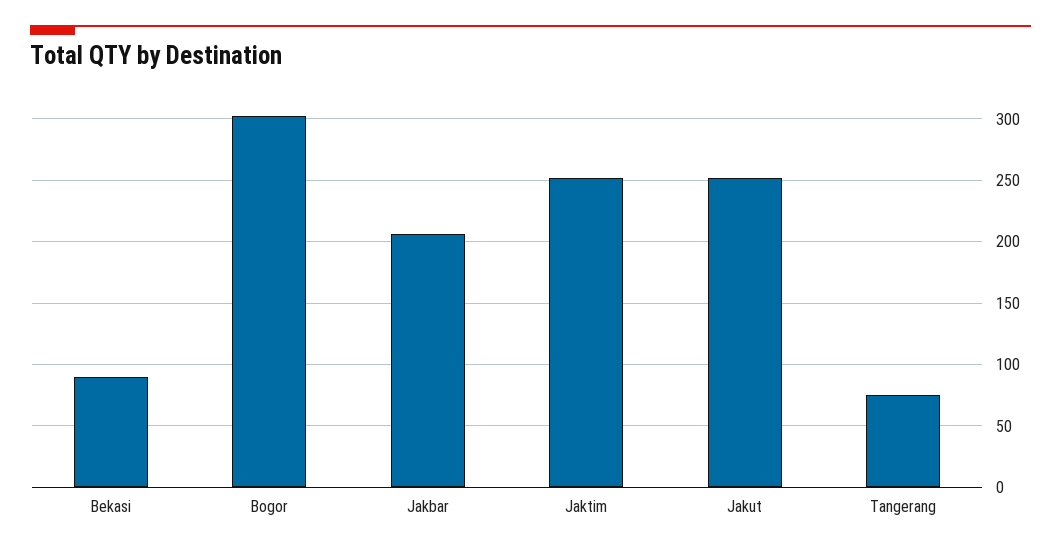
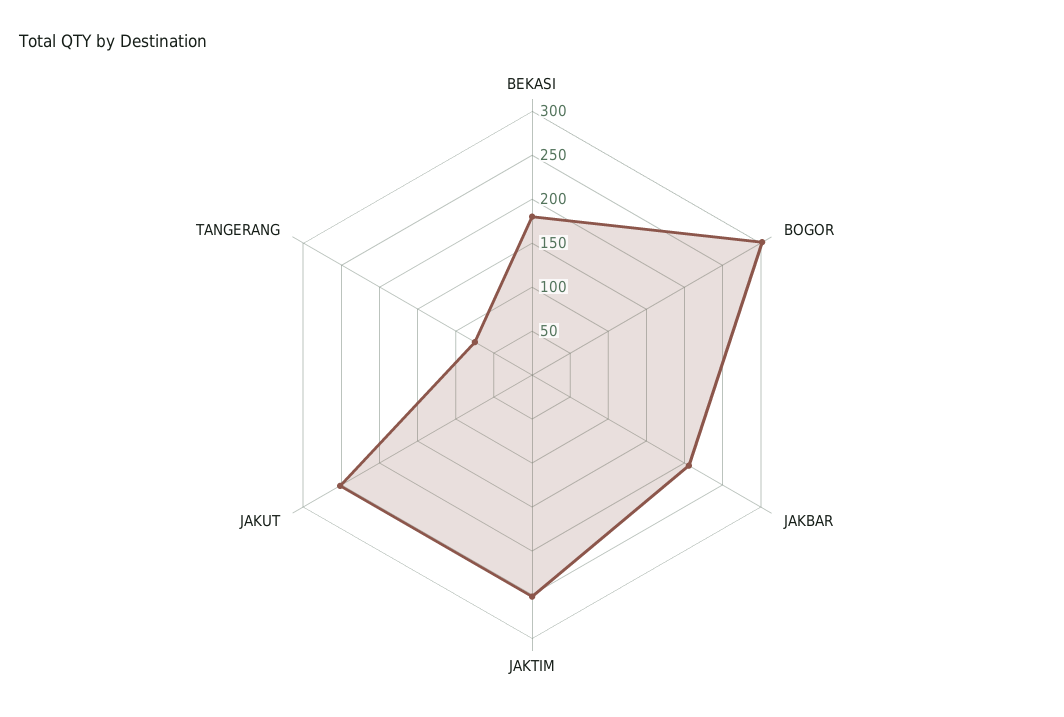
Bekasi: 90 -> 180

